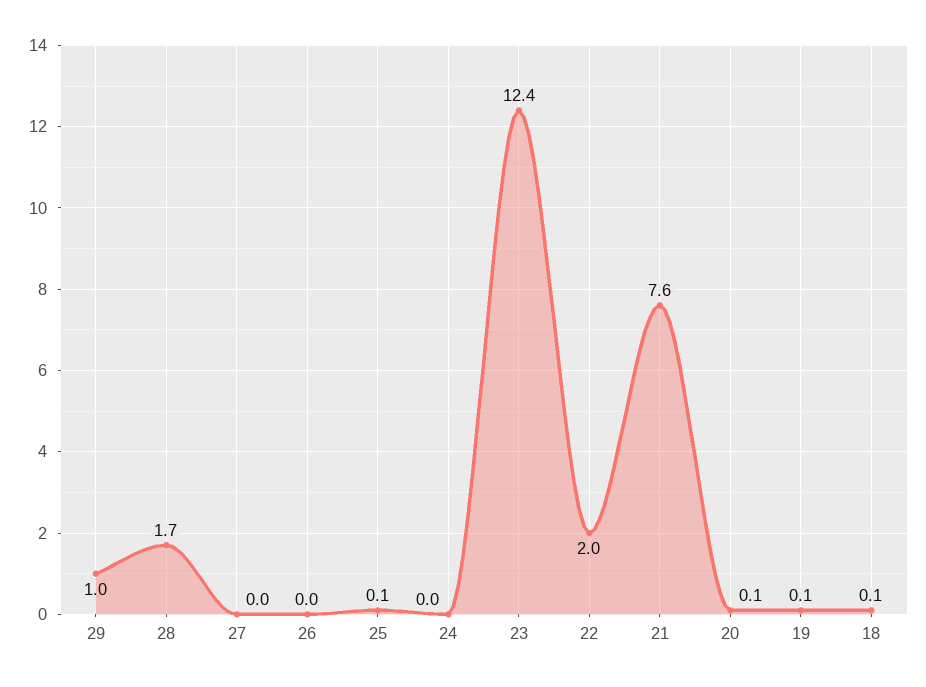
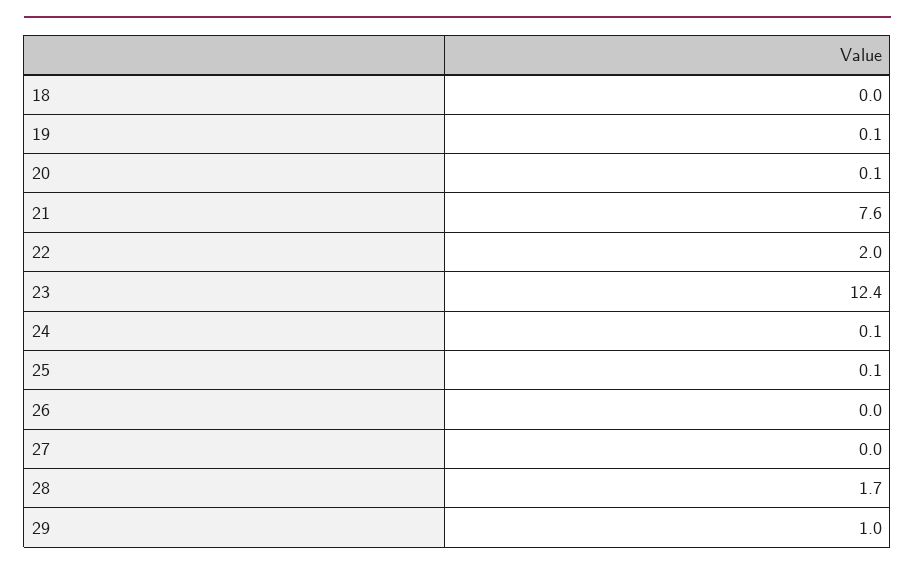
24: 0 -> 0.1
18: 0.1 -> 0

